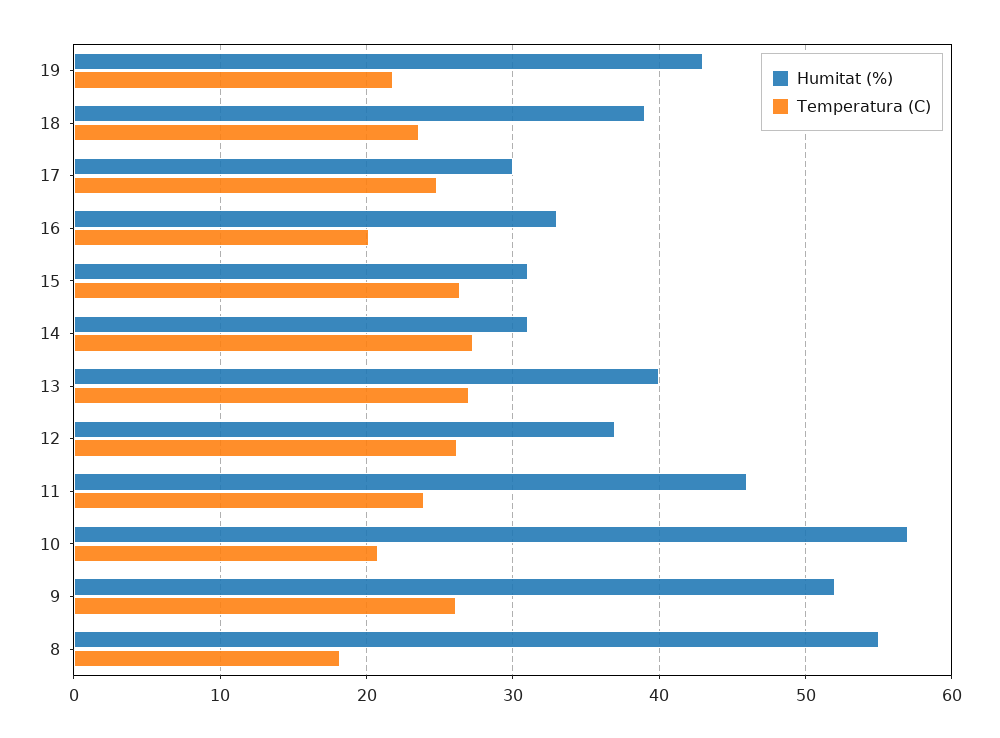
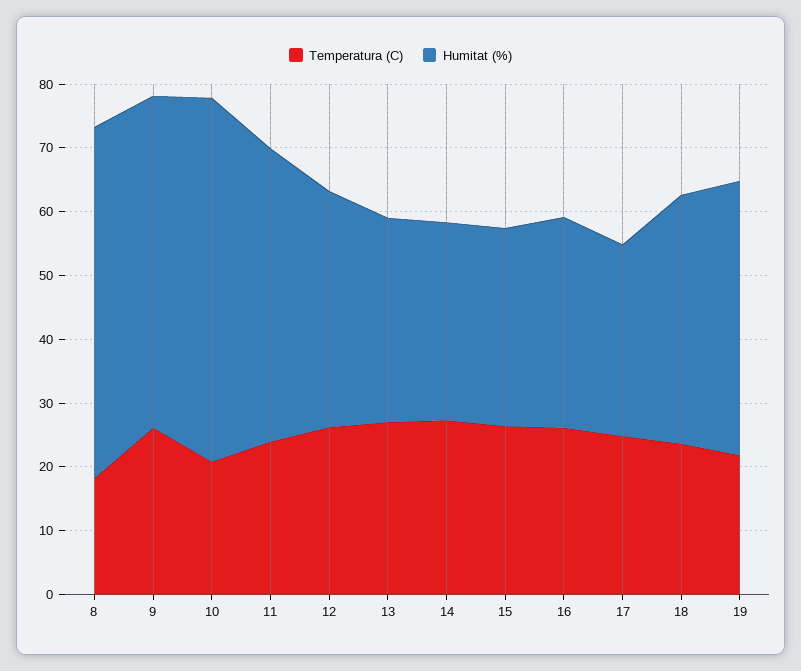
Temperatura (C), 16: 20 -> 26
Humitat (%), 13: 40 -> 32

